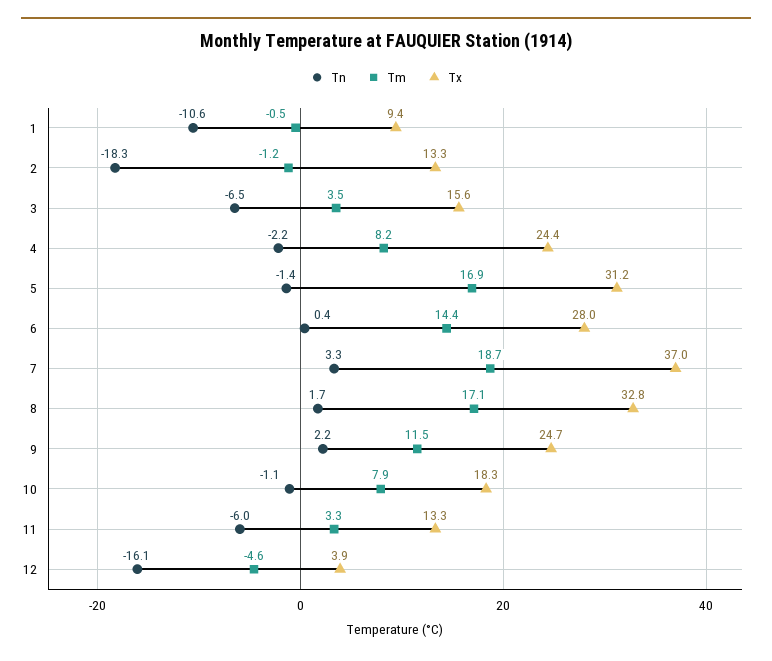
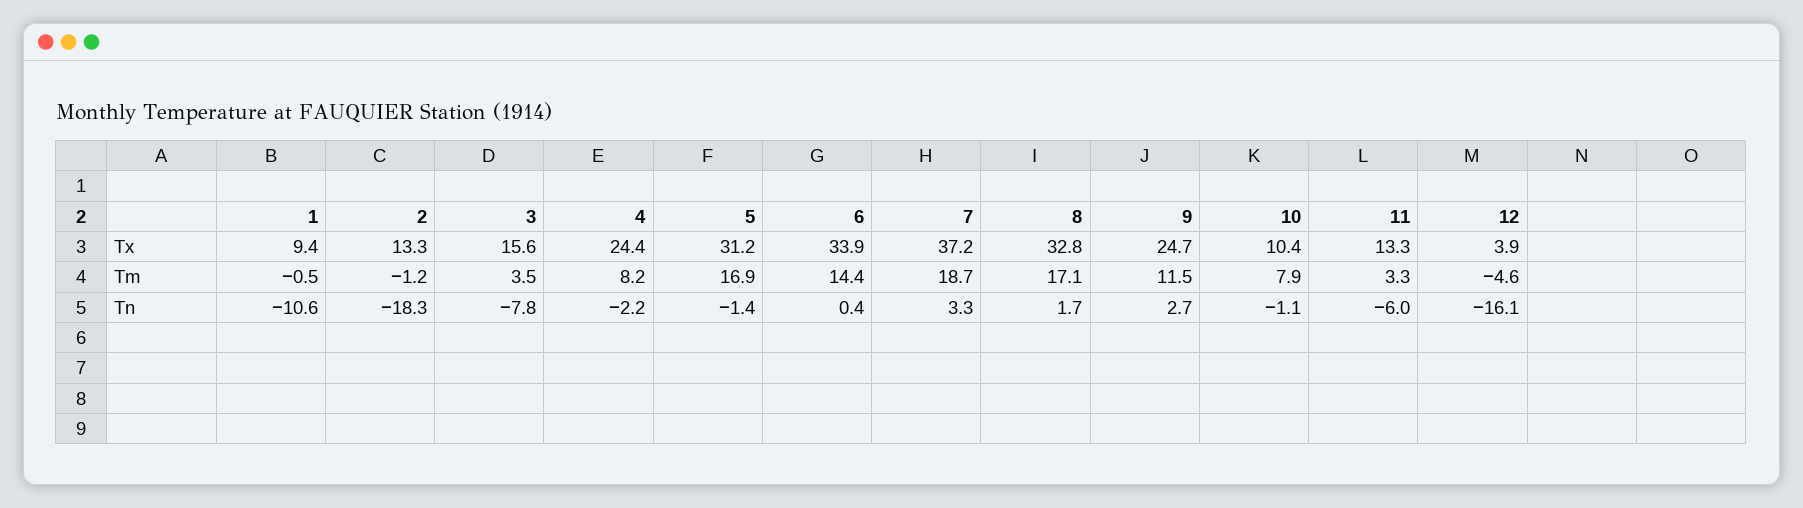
Tn, 3: -6.5 -> -7.8
Tx, 6: 28 -> 33.9
Tx, 7: 37 -> 37.2
Tn, 9: 2.2 -> 2.7
Tx, 10: 18.3 -> 10.4

